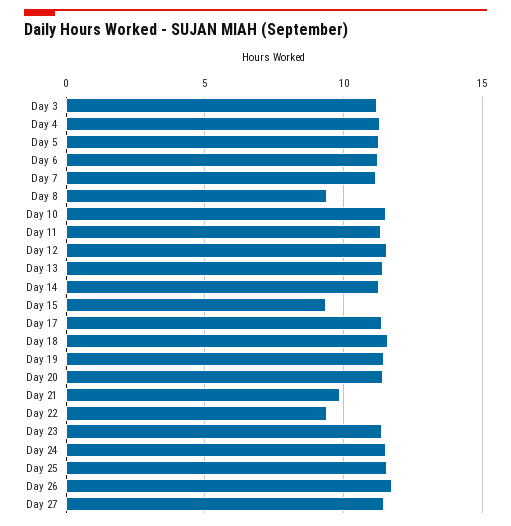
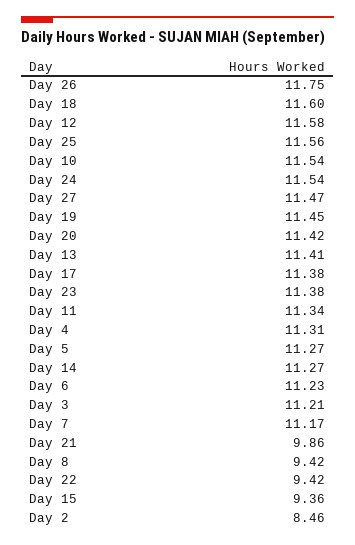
Day 2: none -> 8.46

